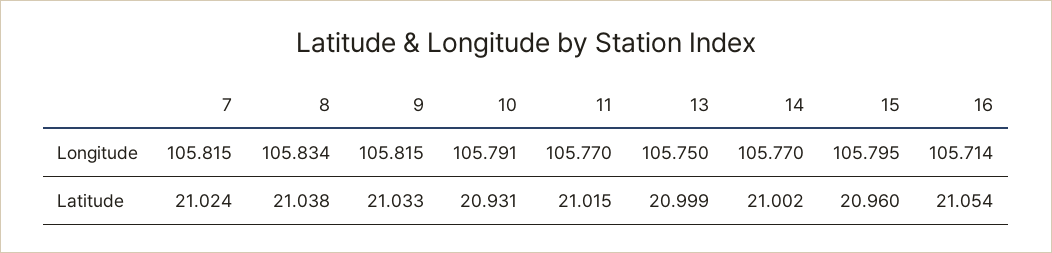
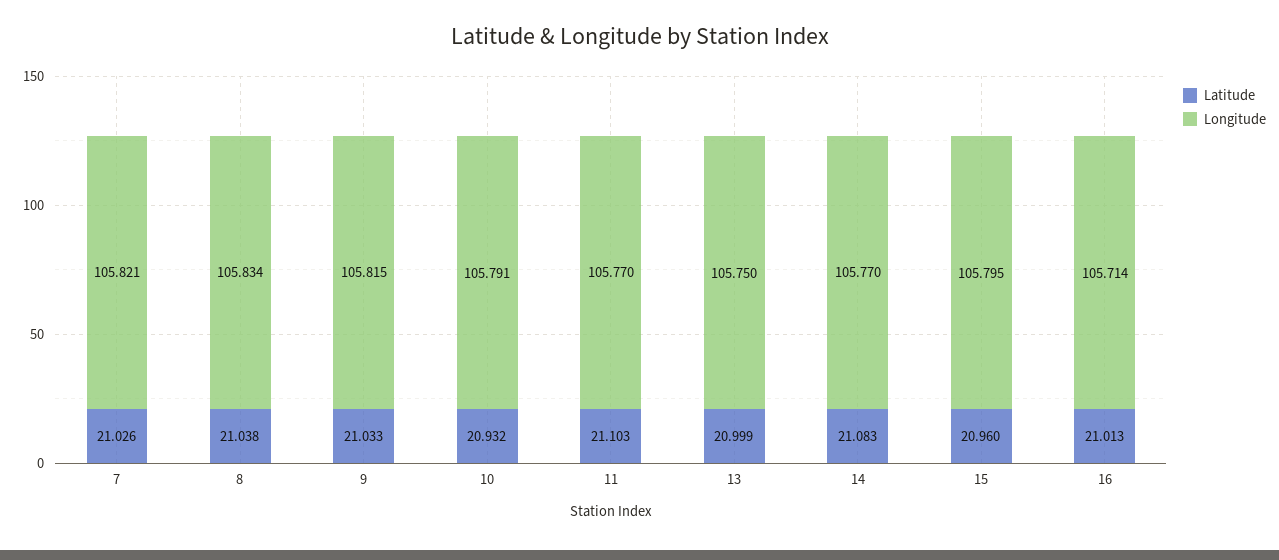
Longitude, 7: 105.815 -> 105.821
Latitude, 7: 21.024 -> 21.026
Latitude, 10: 20.931 -> 20.932
Latitude, 11: 21.015 -> 21.103
Latitude, 14: 21.002 -> 21.083
Latitude, 16: 21.054 -> 21.013

